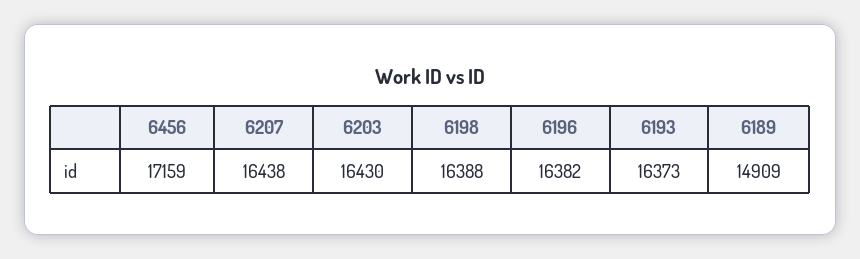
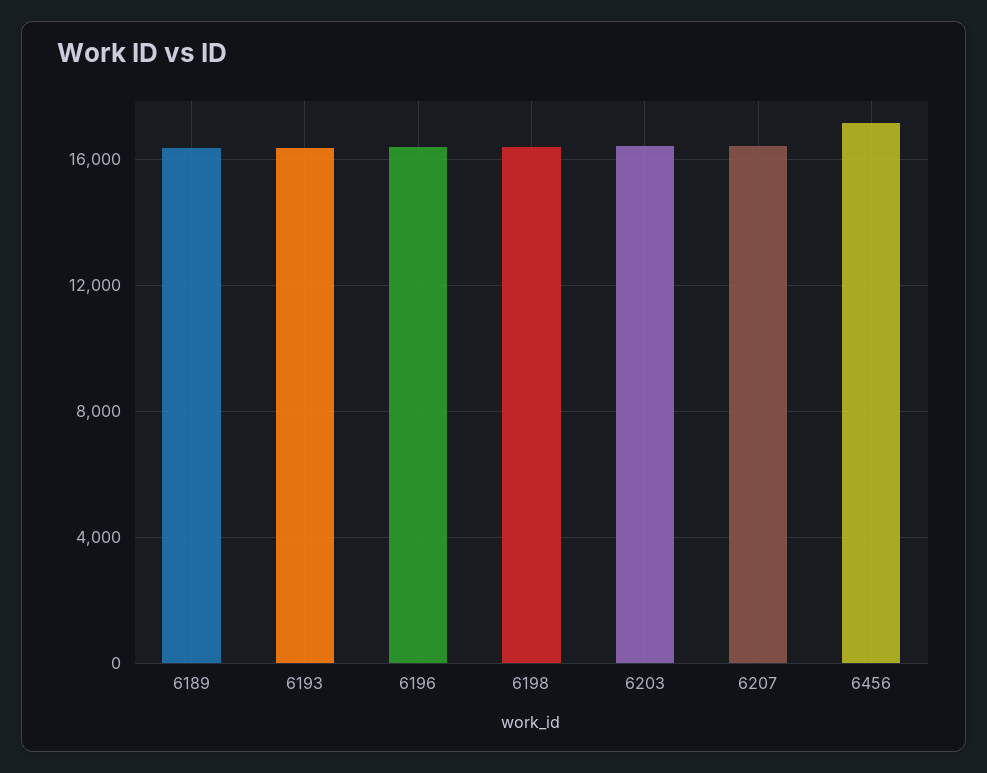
6189: 14909 -> 16500

